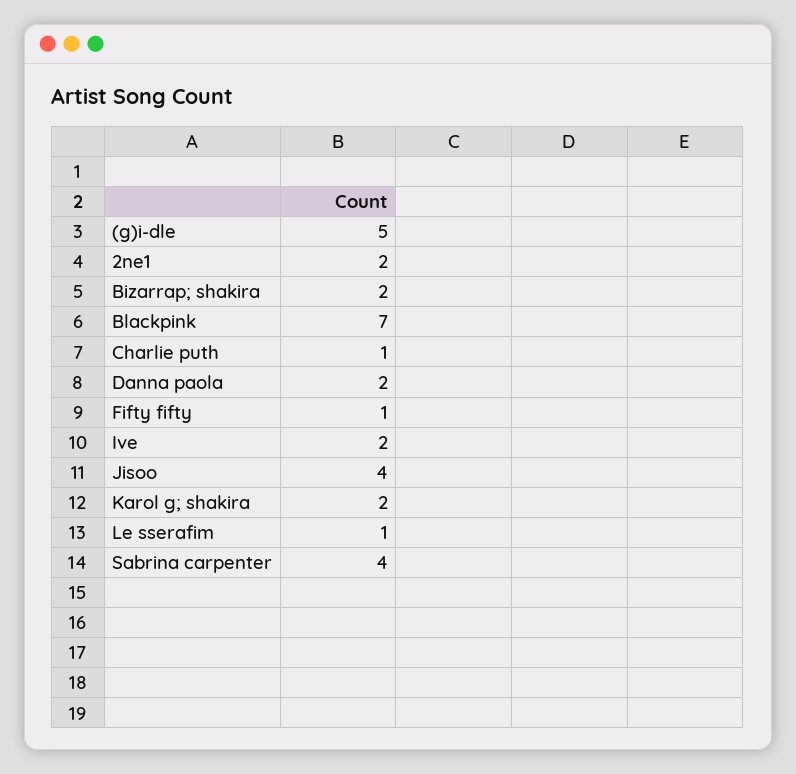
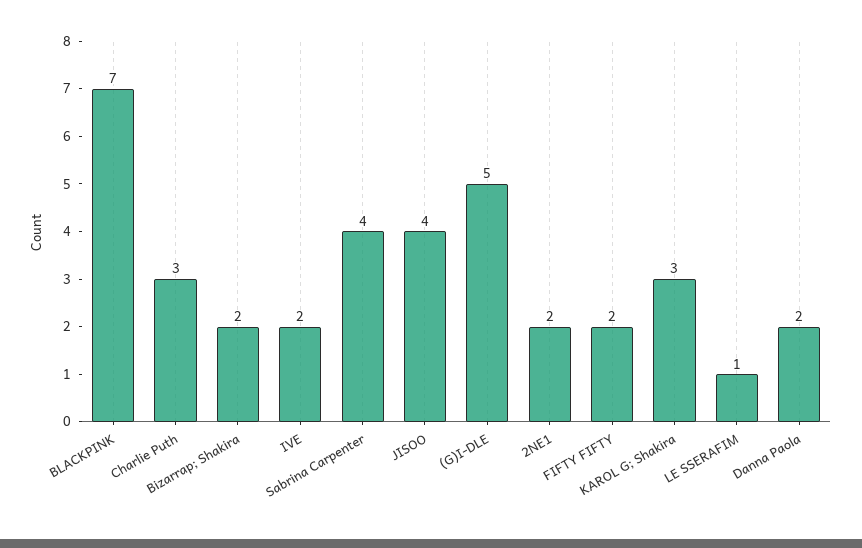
Charlie puth: 1 -> 3
Fifty fifty: 1 -> 2
Karol g; shakira: 2 -> 3

